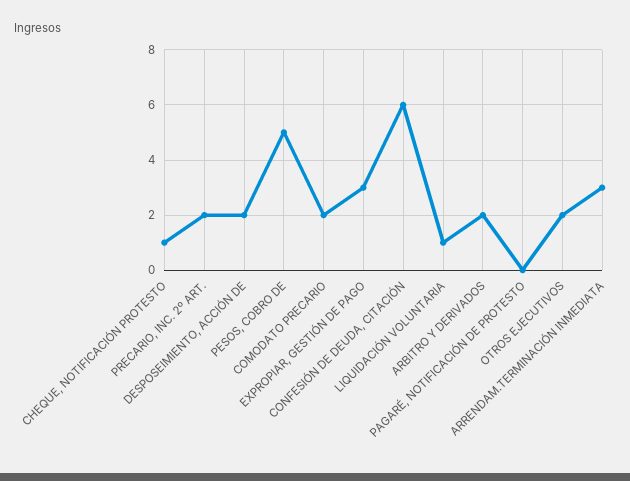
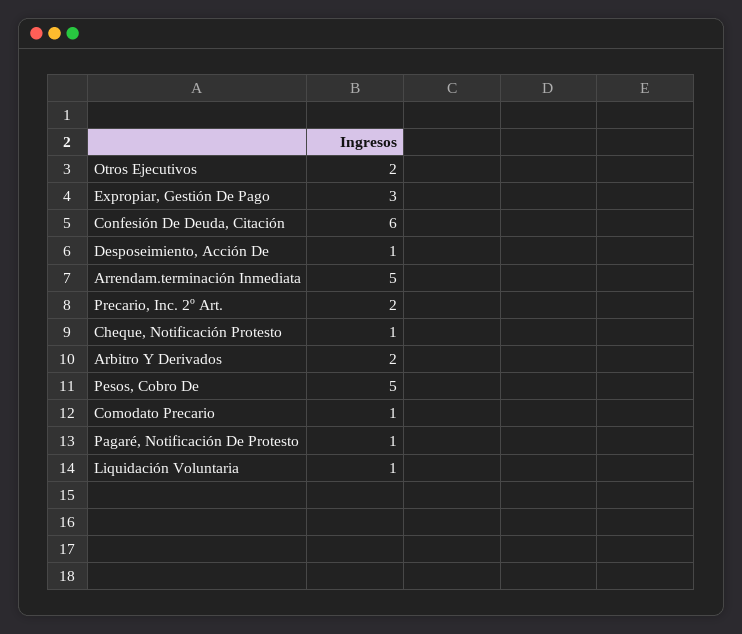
DESPOSEIMIENTO, ACCIÓN DE: 2 -> 1
COMODATO PRECARIO: 2 -> 1
PAGARÉ, NOTIFICACIÓN DE PROTESTO: 0 -> 1
ARRENDAM.TERMINACIÓN INMEDIATA: 3 -> 5

